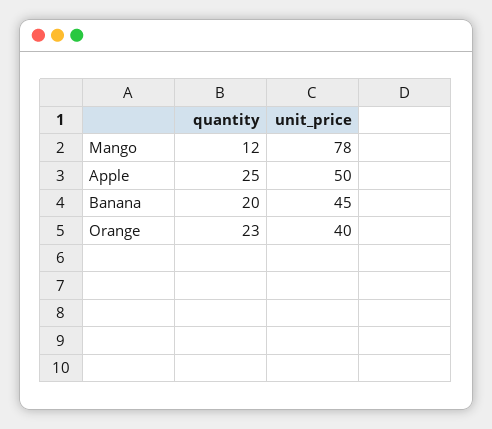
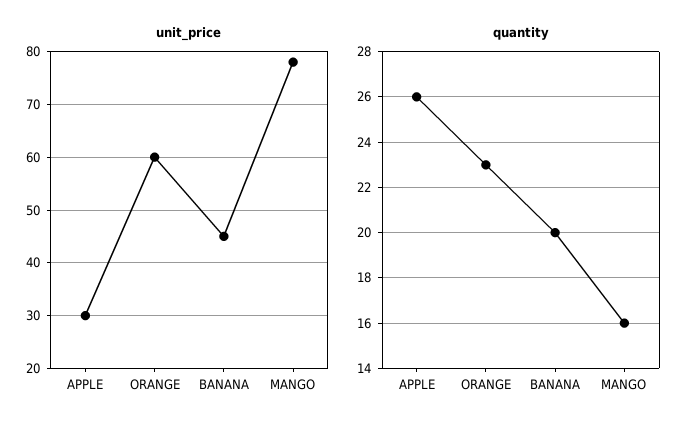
quantity, Mango: 12 -> 16
quantity, Apple: 25 -> 26
unit_price, Apple: 50 -> 30
unit_price, Orange: 40 -> 60

